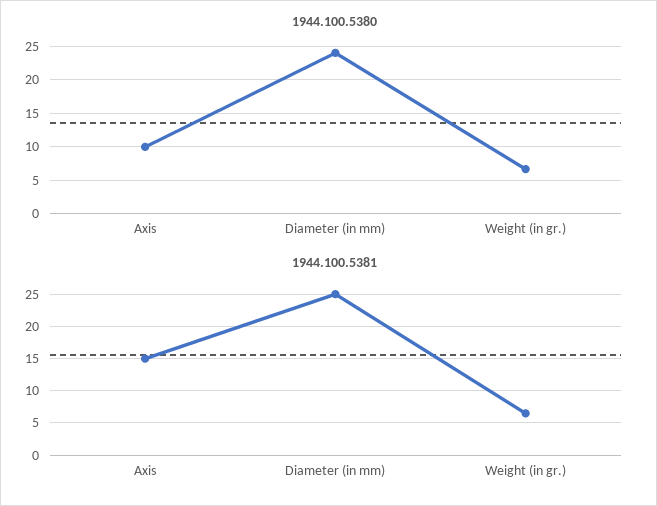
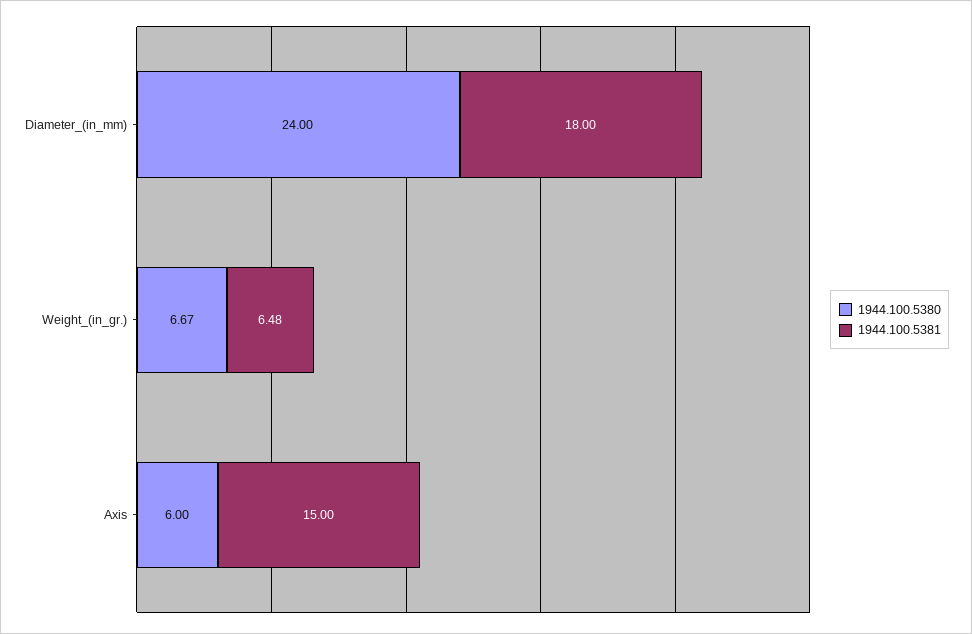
1944.100.5380, Axis: 10 -> 6
1944.100.5381, Diameter (in mm): 25 -> 18

